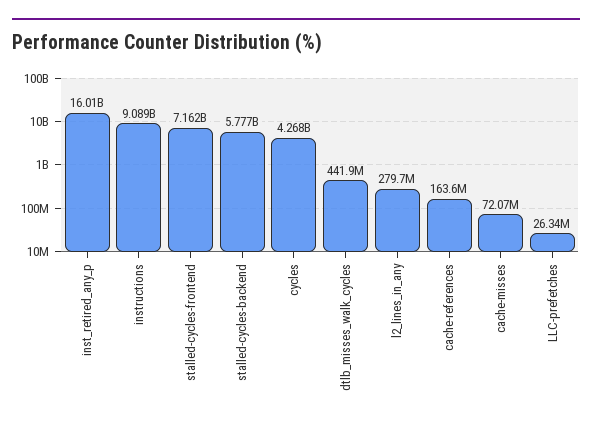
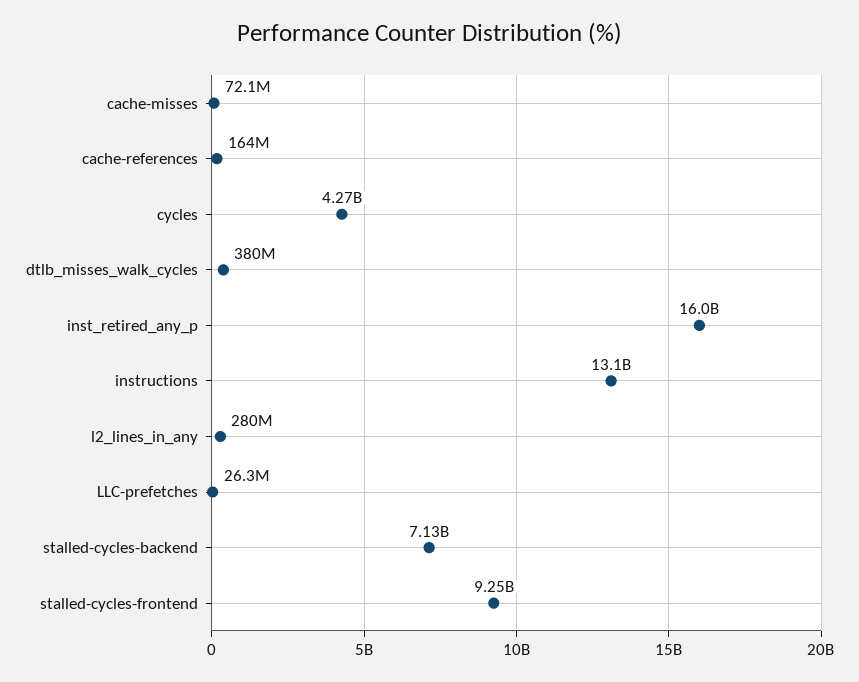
instructions: 9089000000 -> 13100000000
stalled-cycles-frontend: 7162000000 -> 9250000000
stalled-cycles-backend: 5777000000 -> 7130000000
dtlb_misses_walk_cycles: 441900000 -> 380000000

